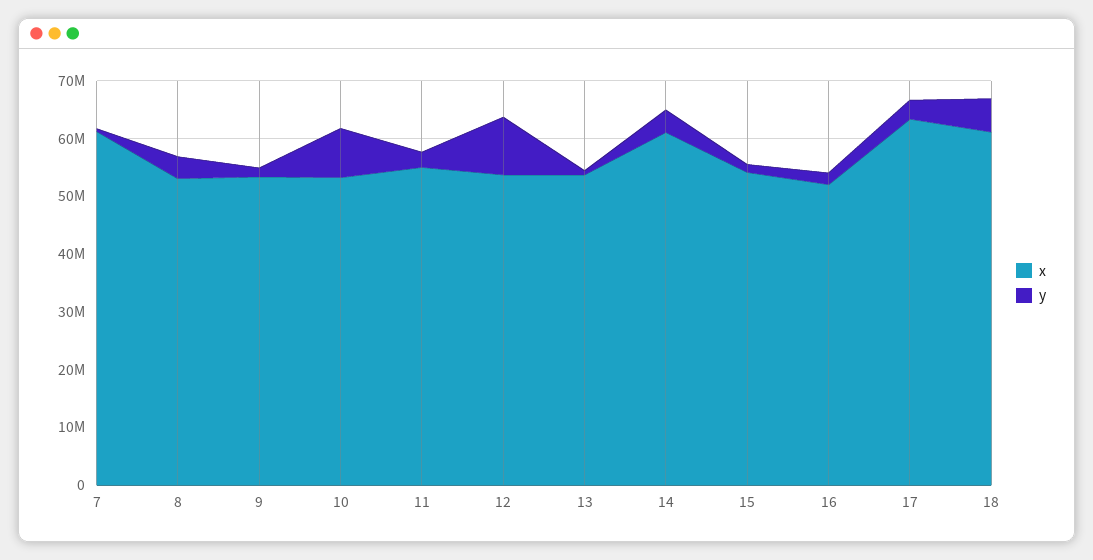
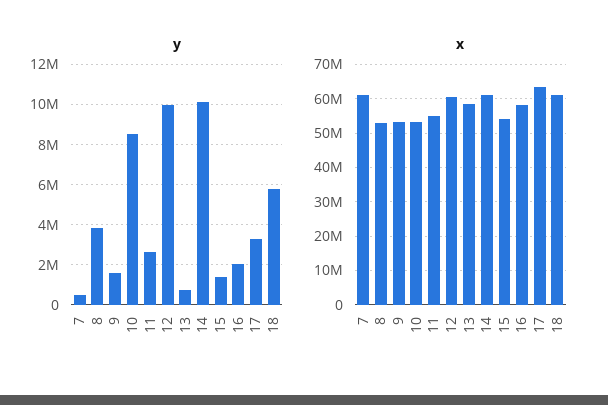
x, 12: 54000000 -> 60000000
x, 13: 54000000 -> 58000000
y, 14: 4000000 -> 10000000
x, 16: 52000000 -> 58000000

